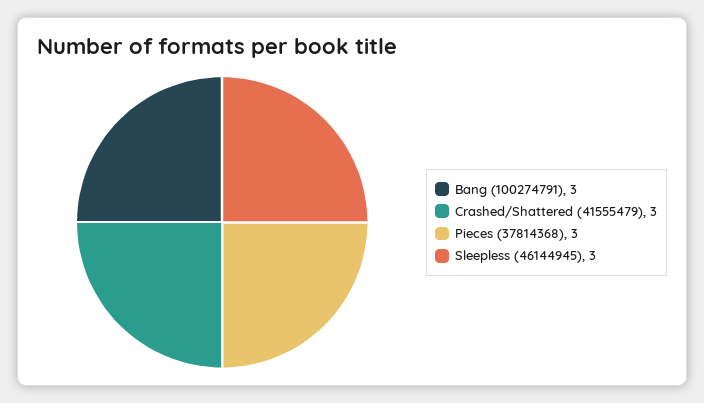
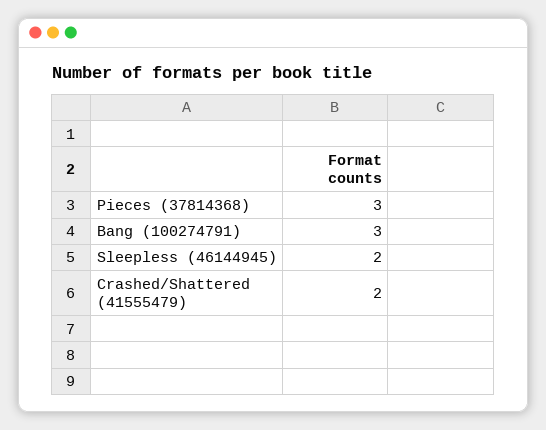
Crashed/Shattered (41555479): 3 -> 2
Sleepless (46144945): 3 -> 2

